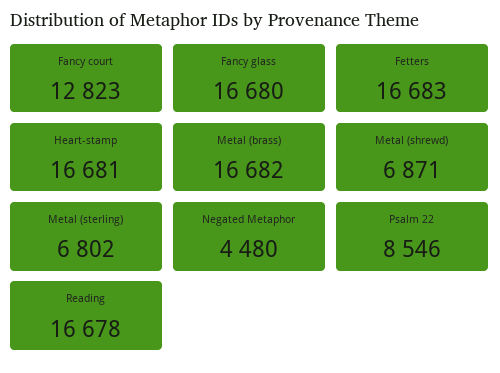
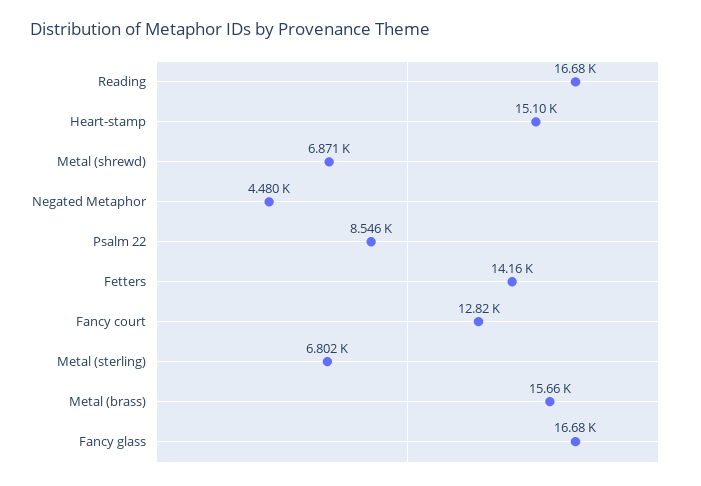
Fetters: 16683 -> 14160
Heart-stamp: 16681 -> 15100
Metal (brass): 16682 -> 15660

